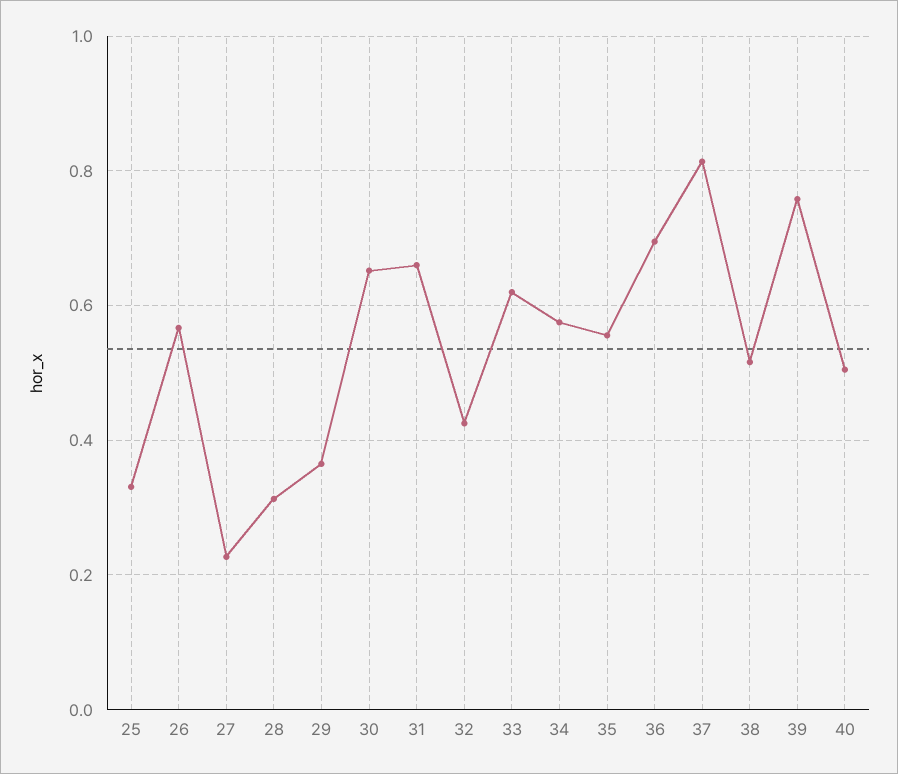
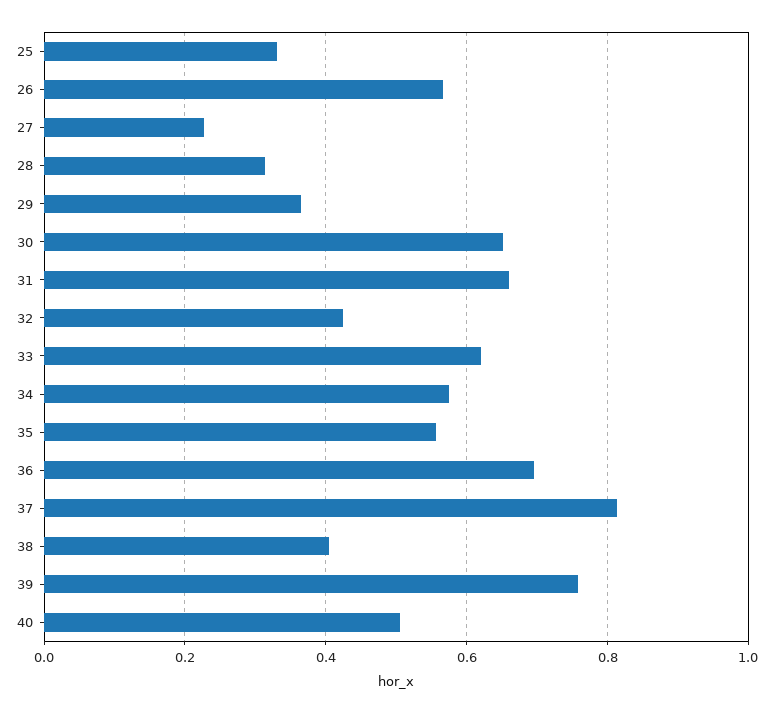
38: 0.52 -> 0.4

